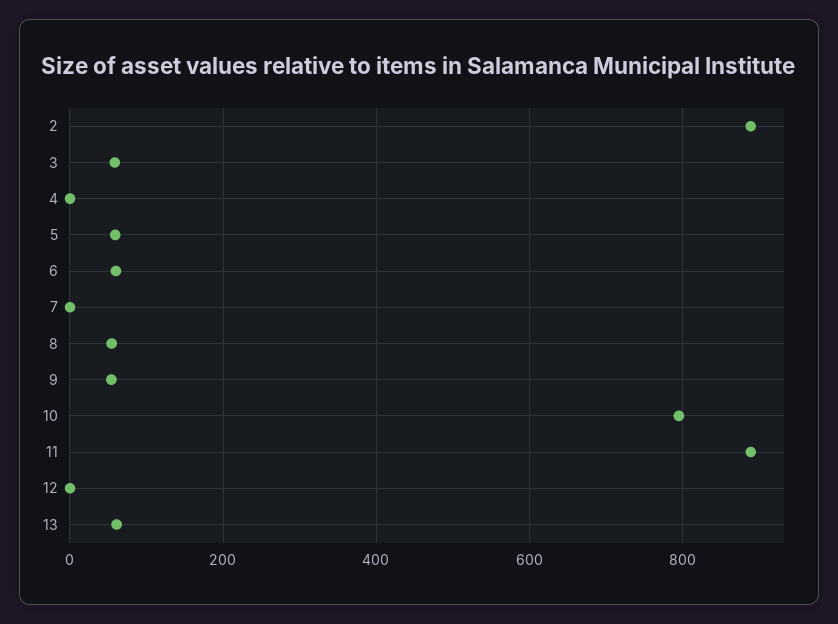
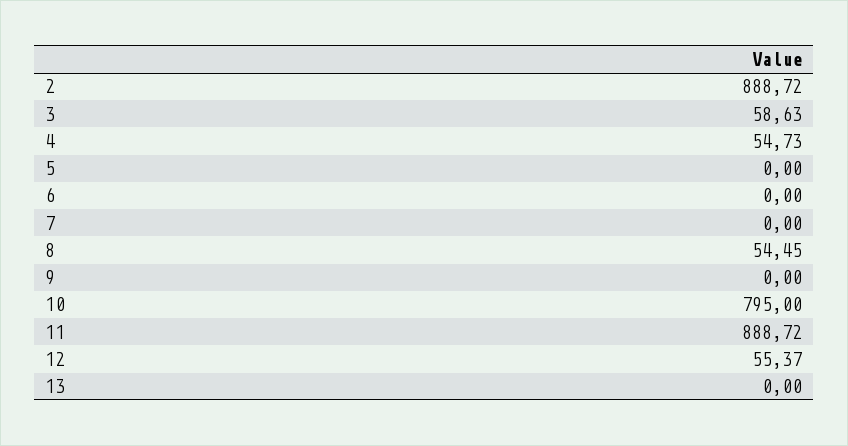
4: 0 -> 54.73
5: 60 -> 0
6: 60 -> 0
9: 60 -> 0
12: 0 -> 55.37
13: 60 -> 0

